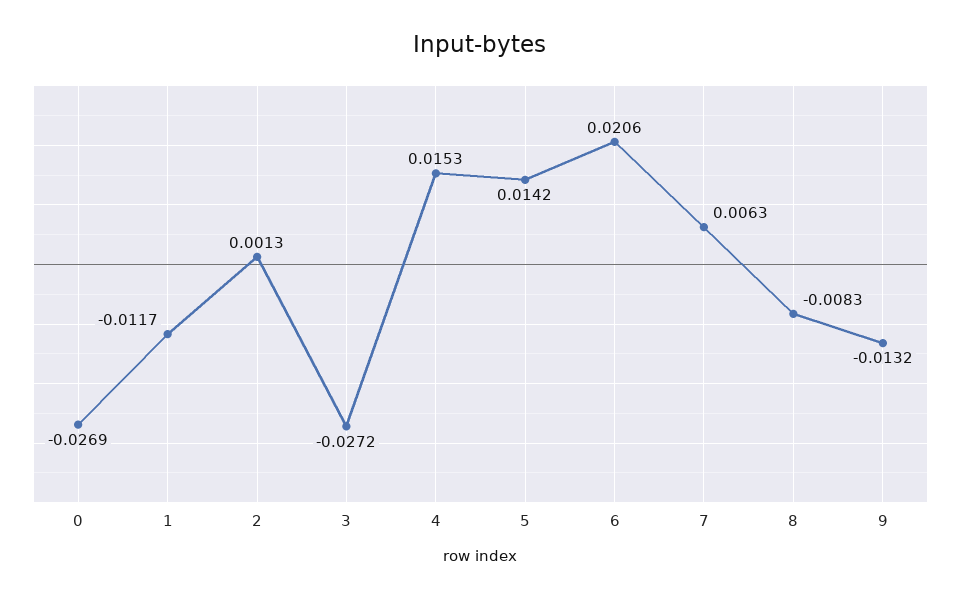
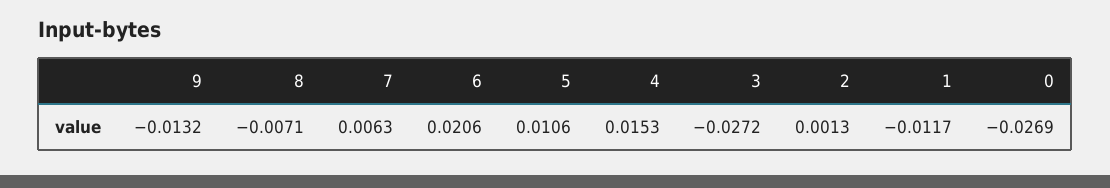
5: 0.0142 -> 0.0106
8: -0.0083 -> -0.0071

